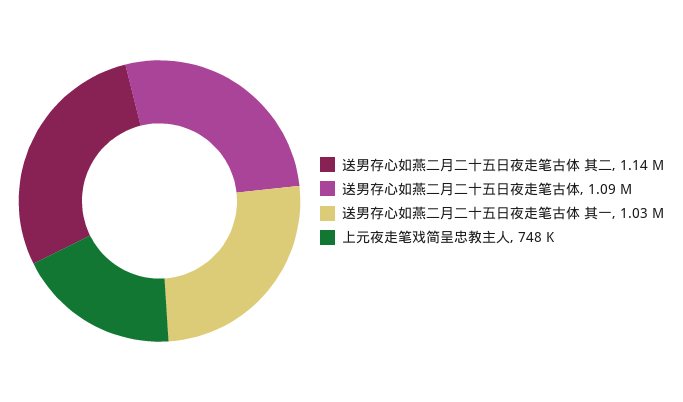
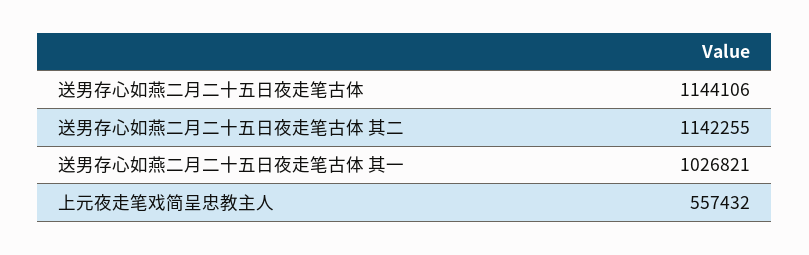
送男存心如燕二月二十五日夜走笔古体: 1090000 -> 1144106
上元夜走笔戏简呈忠教主人: 748000 -> 557432

